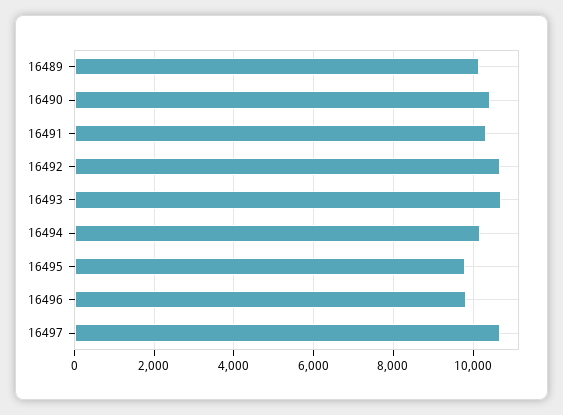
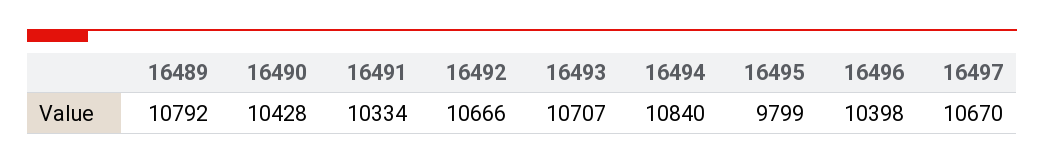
16489: 10200 -> 10792
16494: 10200 -> 10840
16496: 9800 -> 10398

